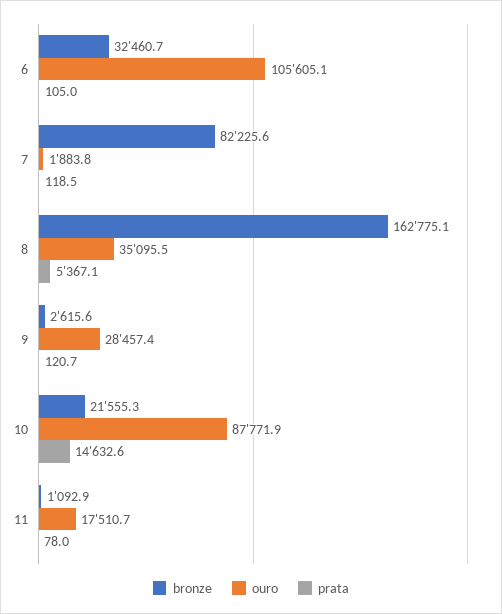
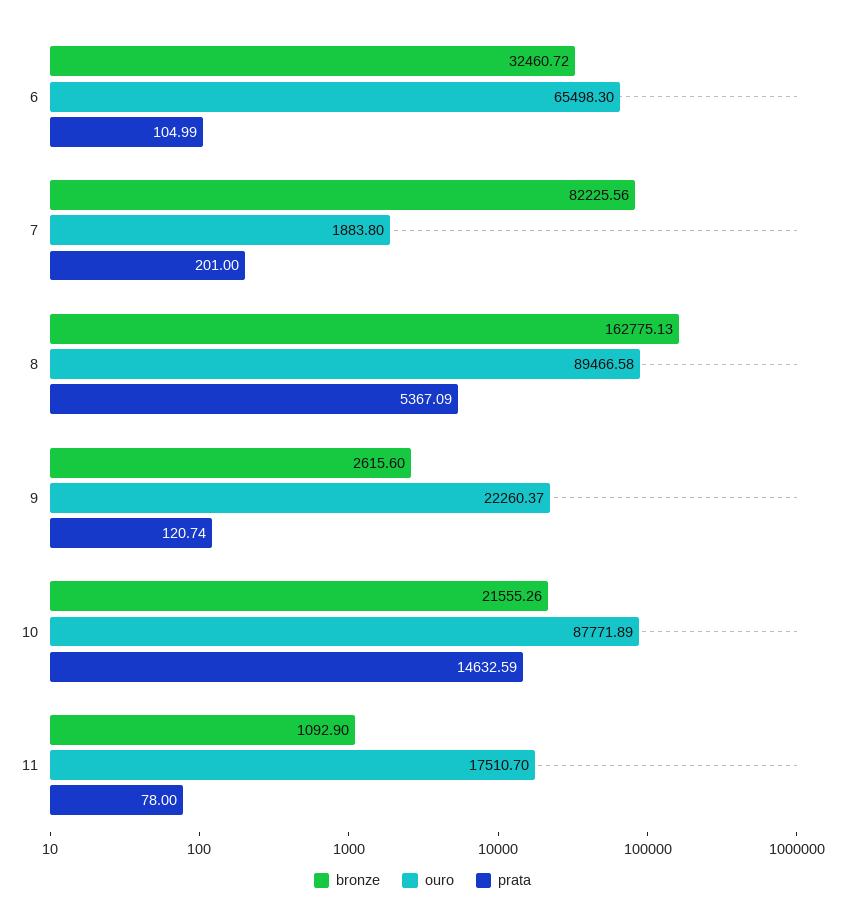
ouro, 6: 105605.1 -> 65498.3
prata, 7: 118.5 -> 201
ouro, 8: 35095.5 -> 89466.58
ouro, 9: 28457.4 -> 22260.37

